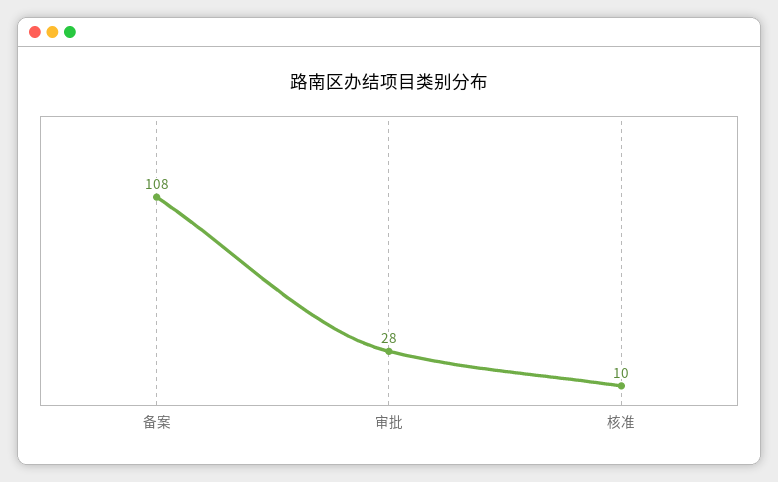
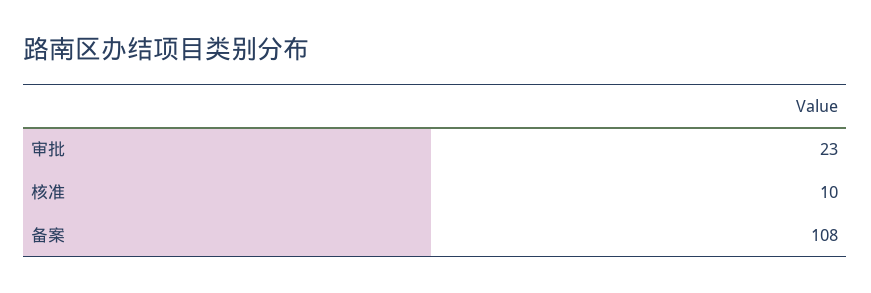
审批: 28 -> 23

